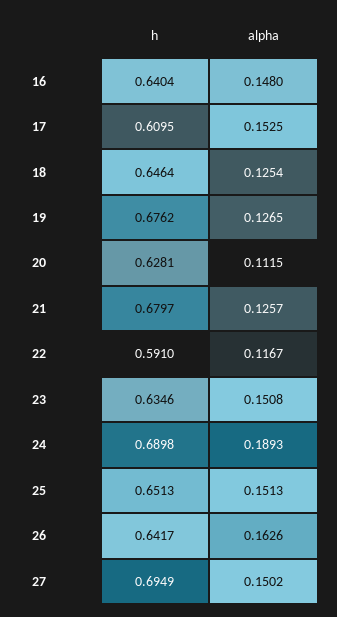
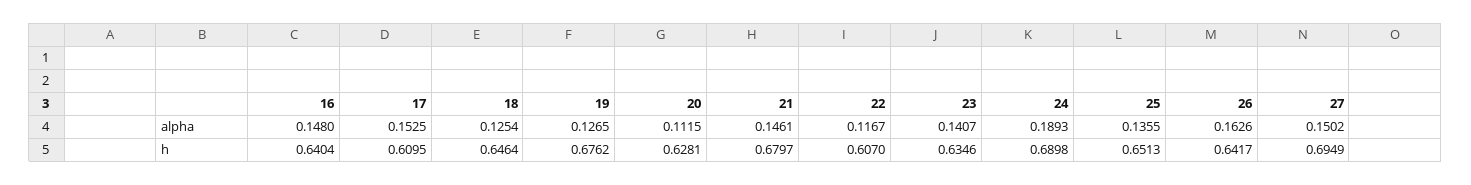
alpha, 21: 0.1257 -> 0.1461
h, 22: 0.591 -> 0.607
alpha, 23: 0.1508 -> 0.1407
alpha, 25: 0.1513 -> 0.1355

